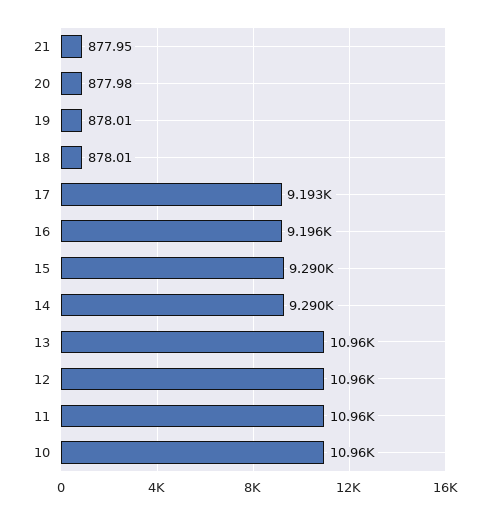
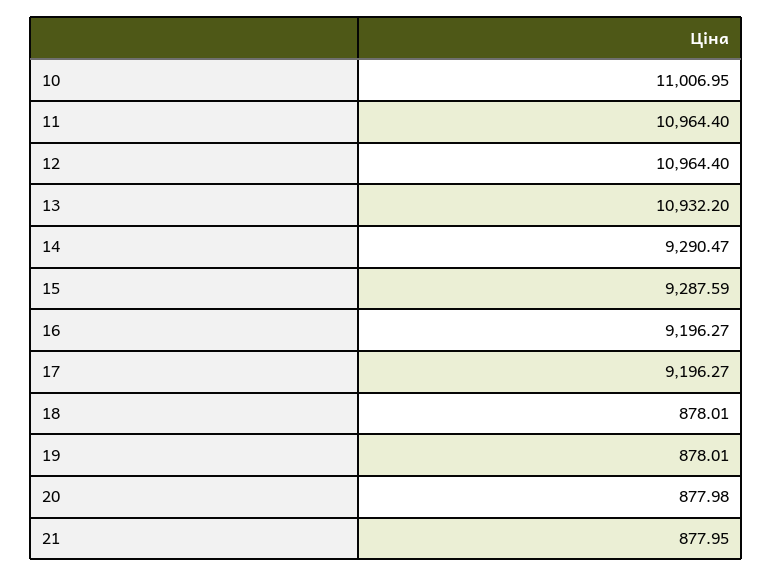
17: 9193 -> 9196.27
15: 9290 -> 9287.59
13: 10960 -> 10932.2
10: 10960 -> 11006.95

